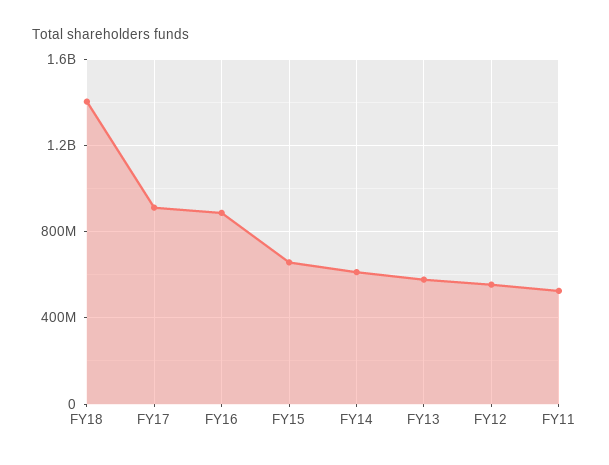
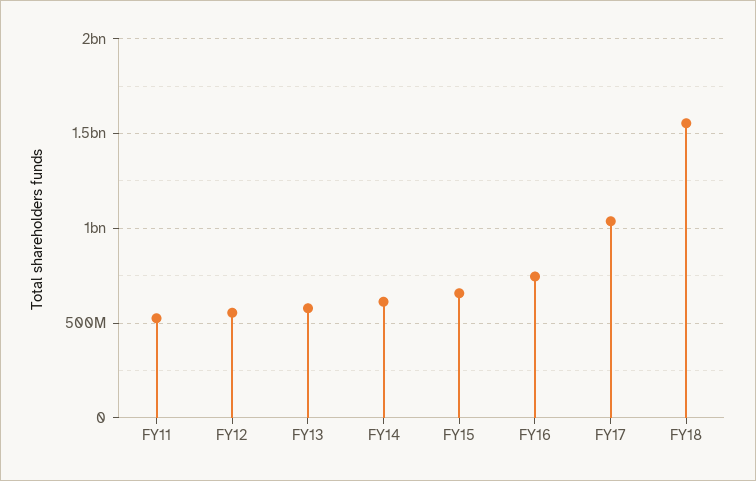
FY18: 1400000000 -> 1550000000
FY17: 900000000 -> 1050000000
FY16: 900000000 -> 750000000

